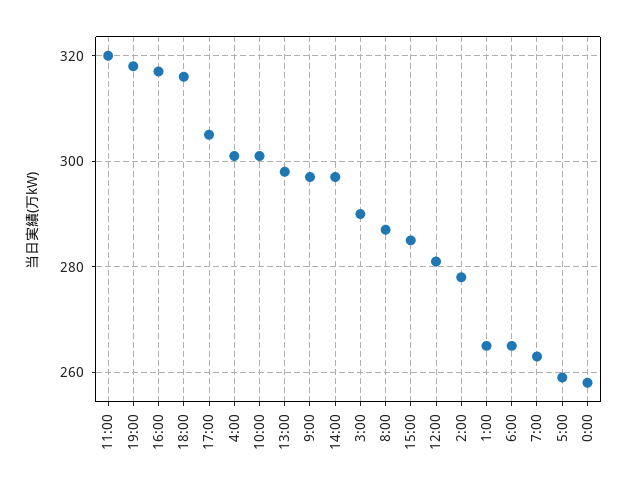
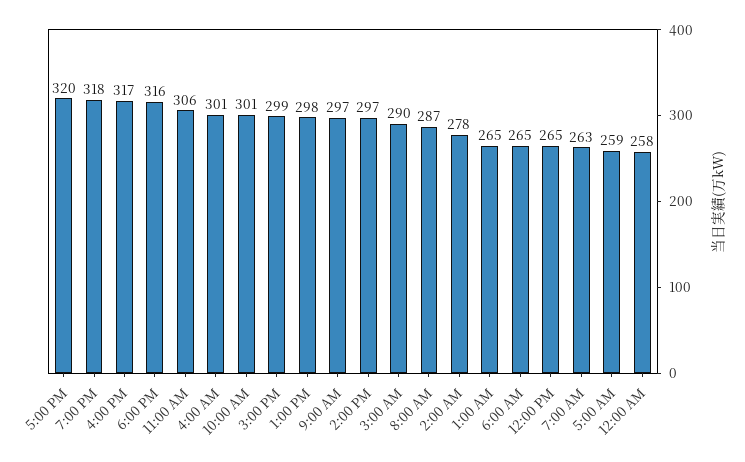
11:00: 320 -> 306
17:00: 305 -> 320
15:00: 285 -> 299
12:00: 280 -> 265

